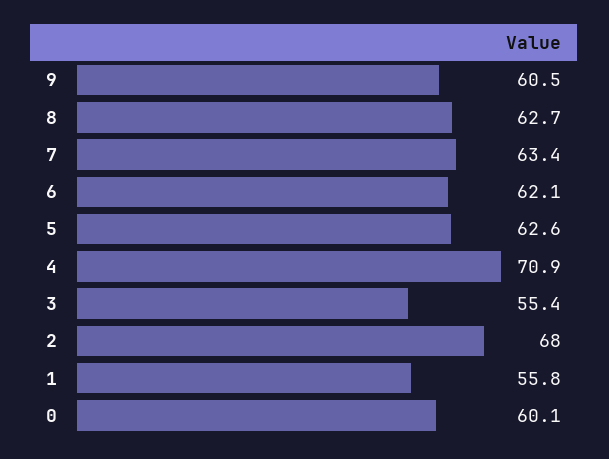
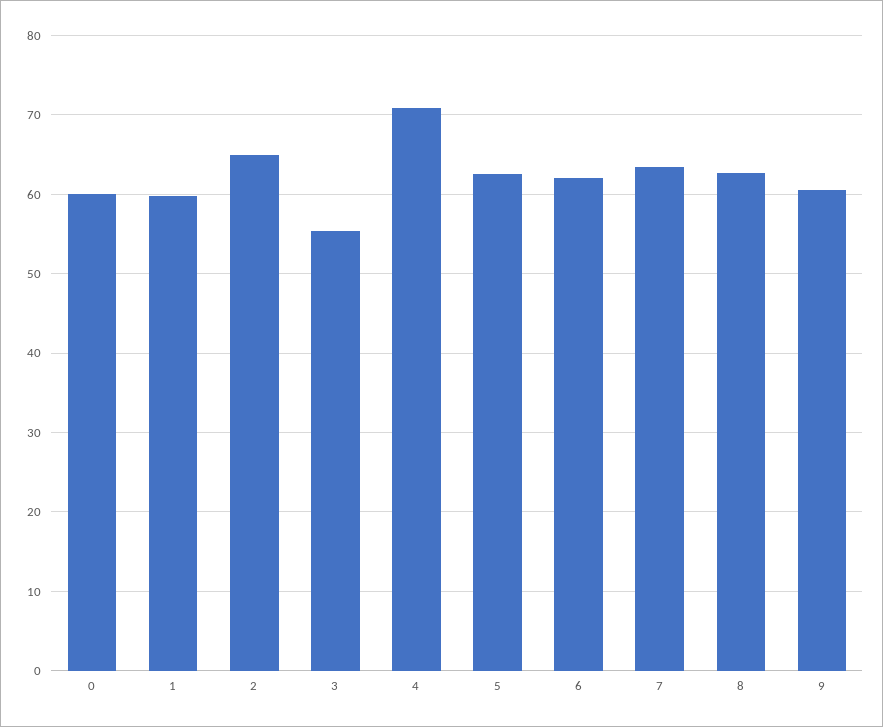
2: 68 -> 65
1: 55.8 -> 60

